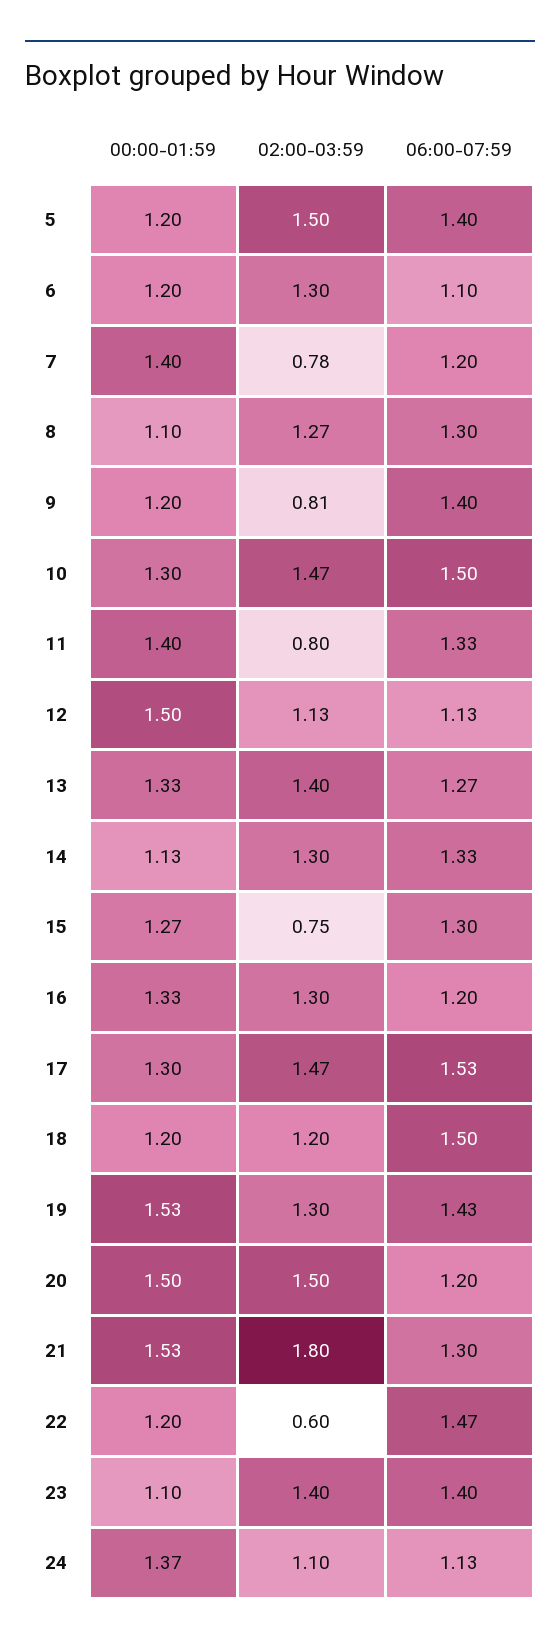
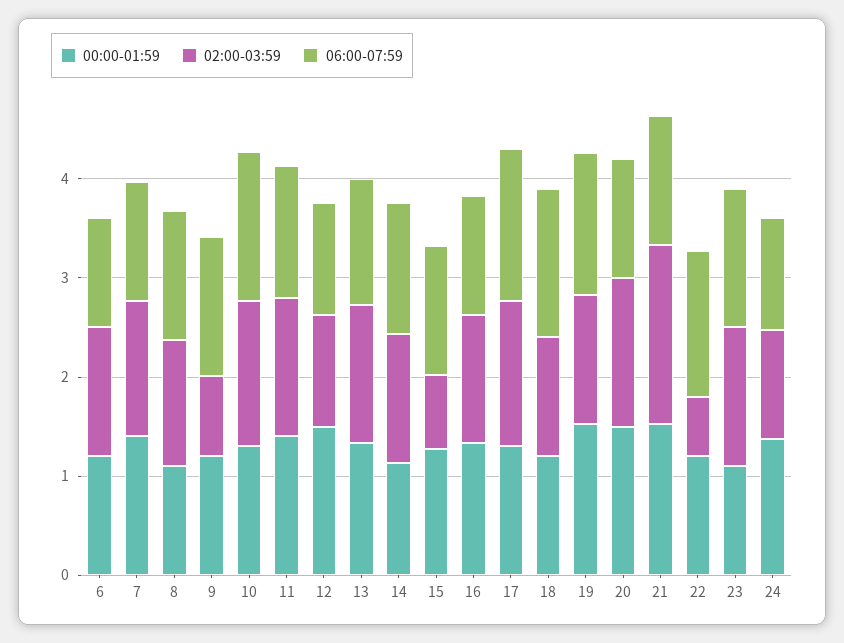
00:00-01:59, 5: 1.2 -> none
02:00-03:59, 5: 1.5 -> none
06:00-07:59, 5: 1.4 -> none
02:00-03:59, 7: 0.78 -> 1.4
02:00-03:59, 11: 0.8 -> 1.4

